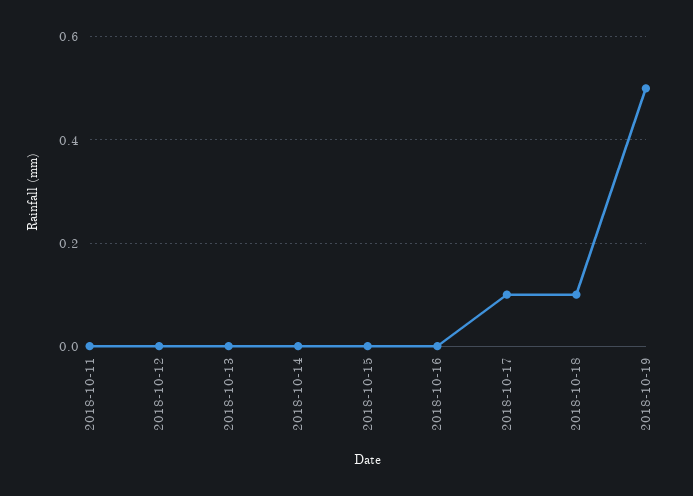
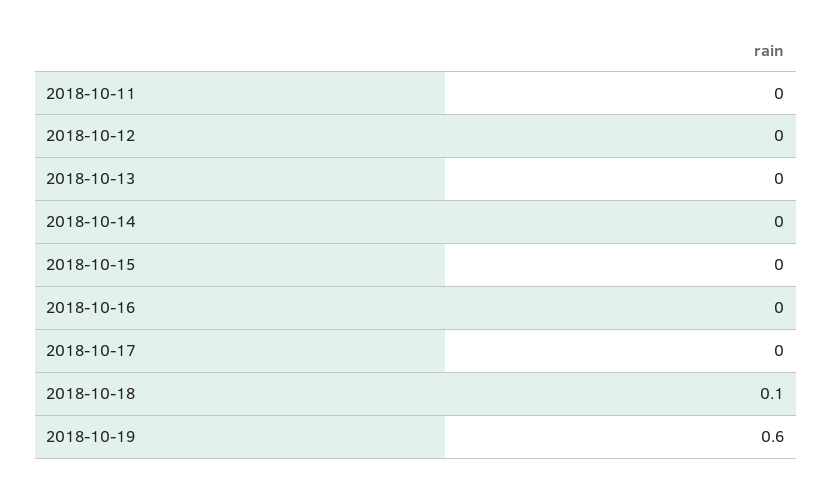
2018-10-17: 0.1 -> 0
2018-10-19: 0.5 -> 0.6

